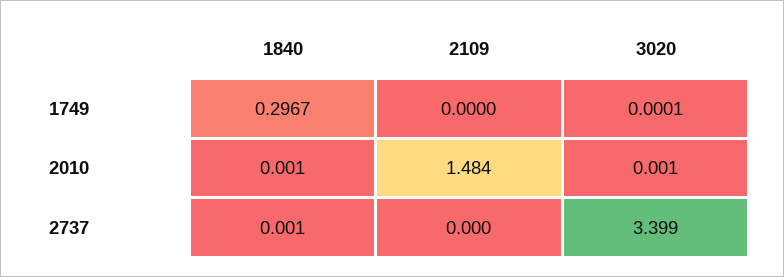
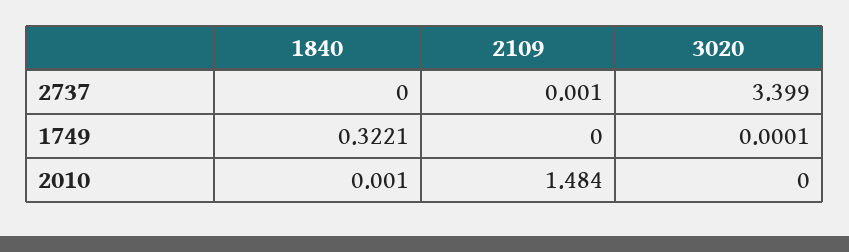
1840, 1749: 0.2967 -> 0.3221
3020, 2010: 0.001 -> 0
1840, 2737: 0.001 -> 0
2109, 2737: 0 -> 0.001

